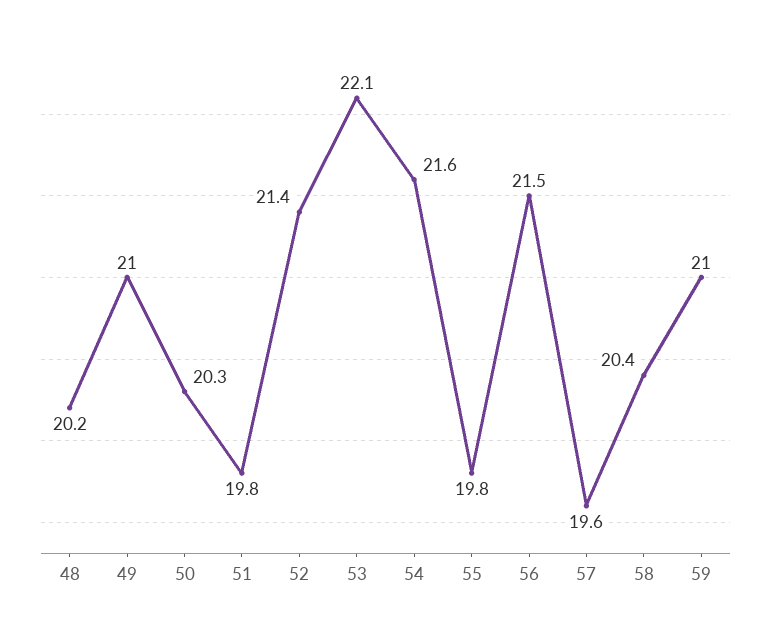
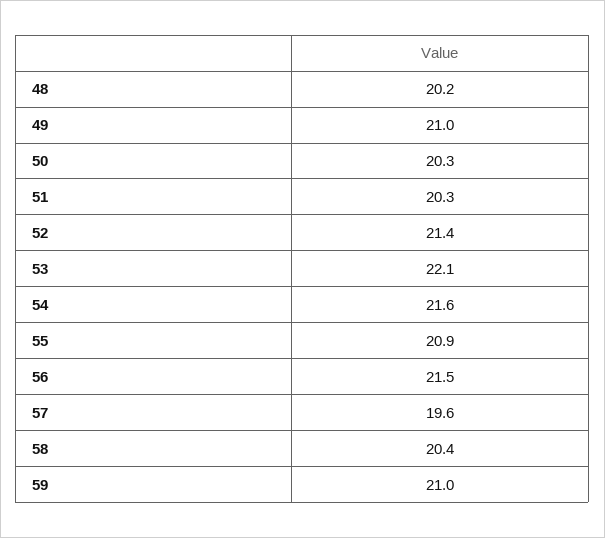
51: 19.8 -> 20.3
55: 19.8 -> 20.9

